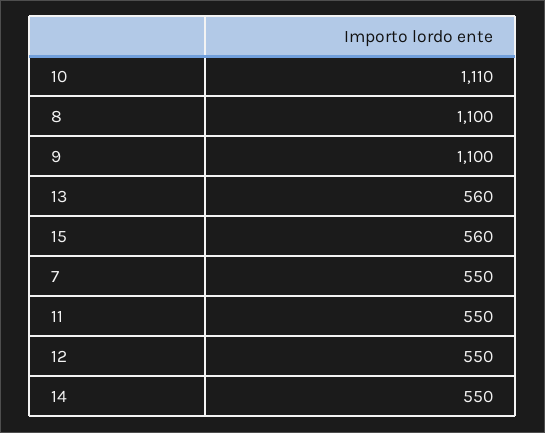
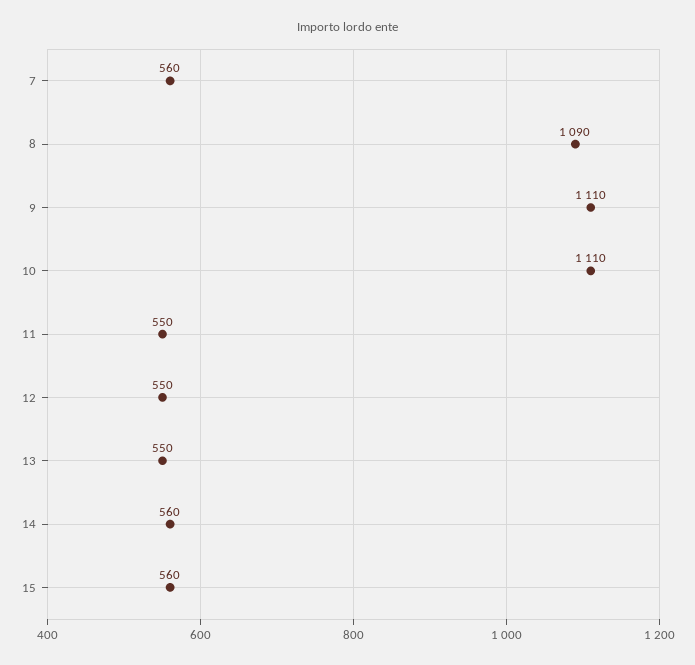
8: 1100 -> 1090
9: 1100 -> 1110
13: 560 -> 550
7: 550 -> 560
14: 550 -> 560

